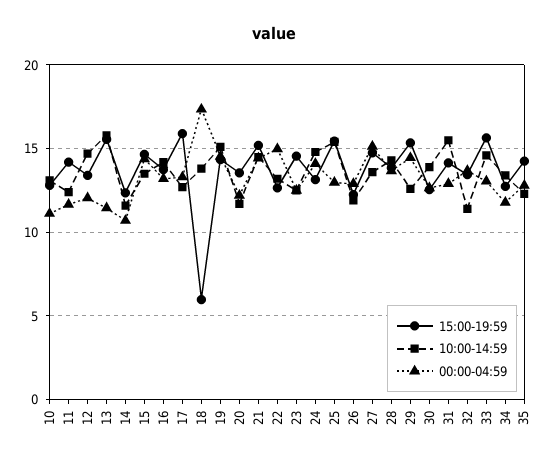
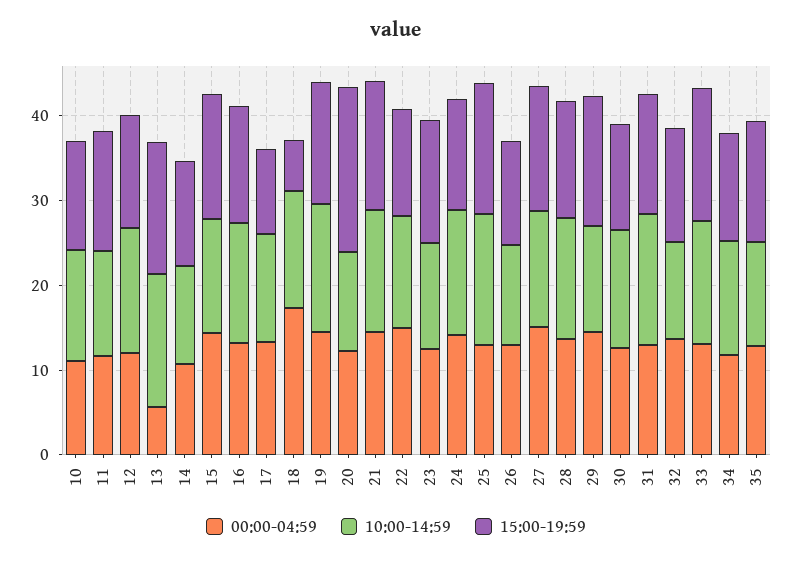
00:00-04:59, 13: 11.5 -> 6
15:00-19:59, 17: 16 -> 10
15:00-19:59, 20: 13.5 -> 20

